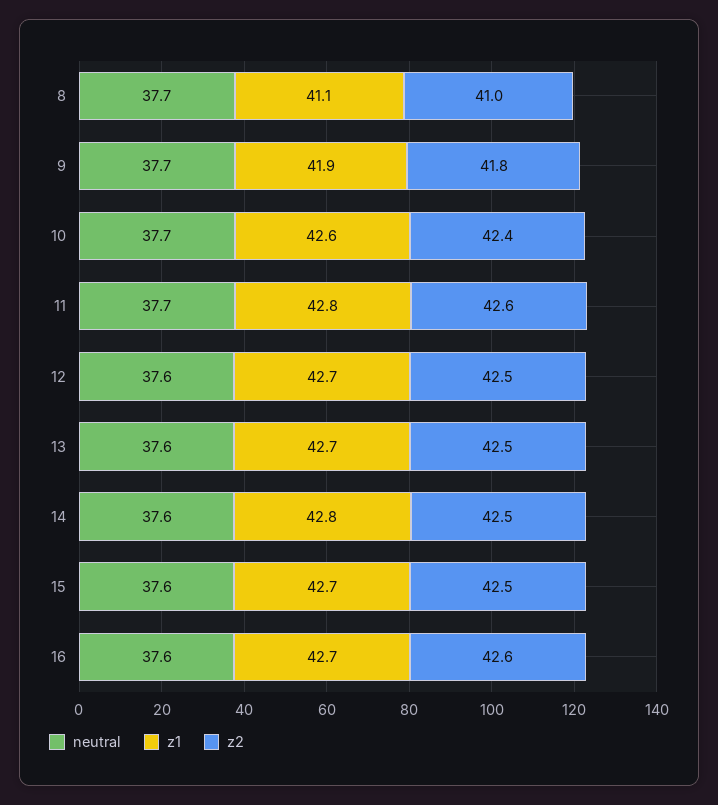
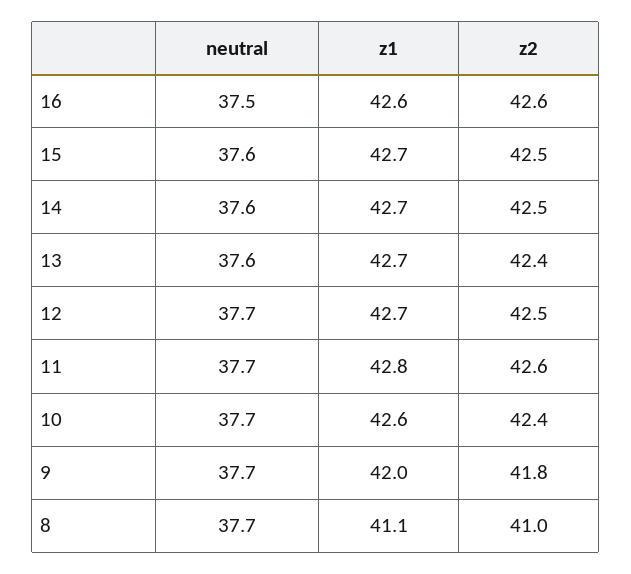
z1, 9: 41.9 -> 42
neutral, 12: 37.6 -> 37.7
z2, 13: 42.5 -> 42.4
z1, 14: 42.8 -> 42.7
neutral, 16: 37.6 -> 37.5
z1, 16: 42.7 -> 42.6

